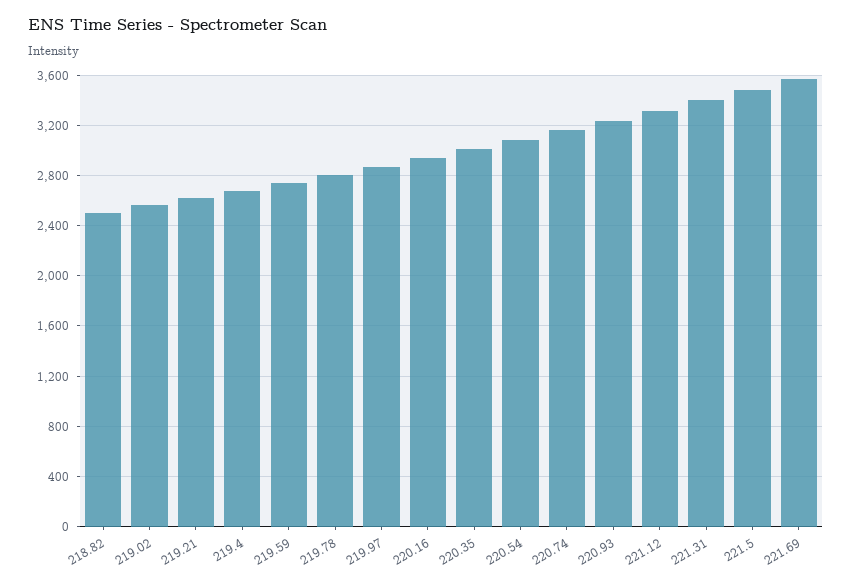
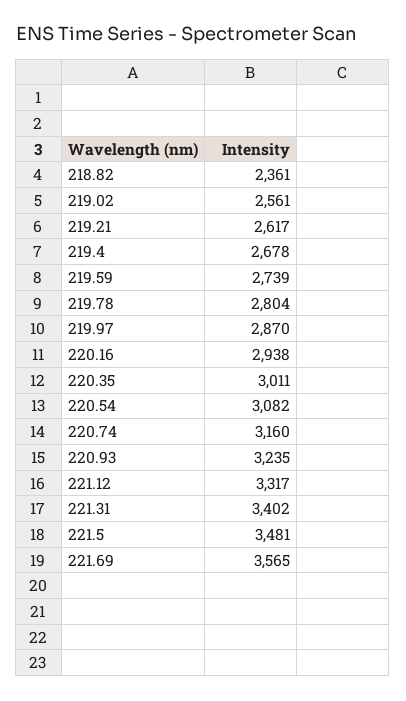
218.82: 2500 -> 2361

